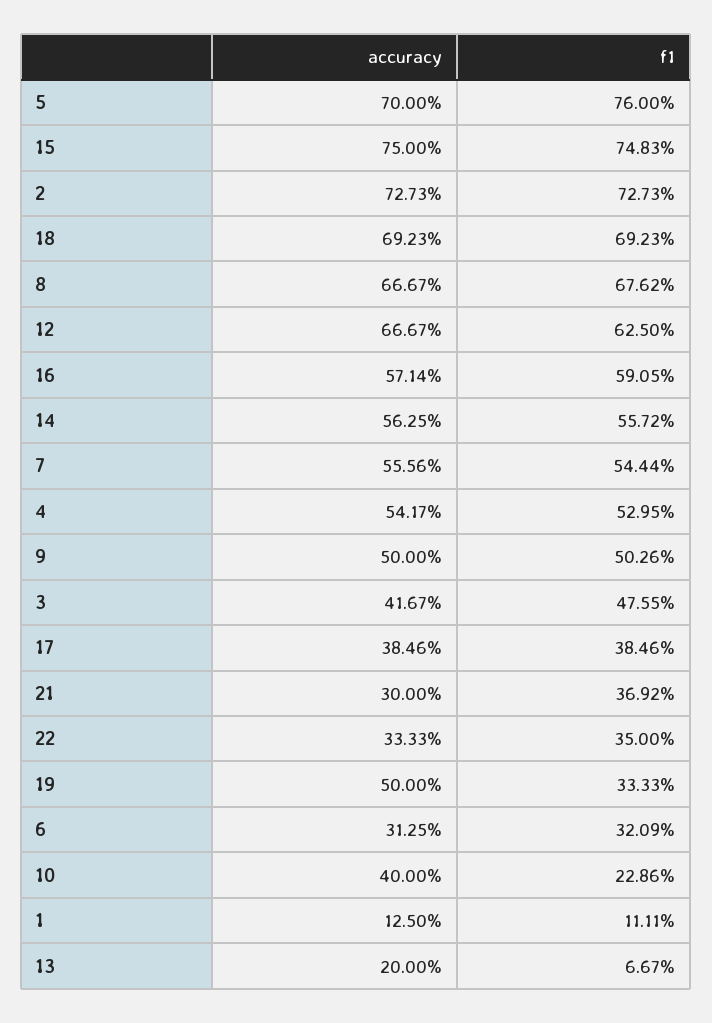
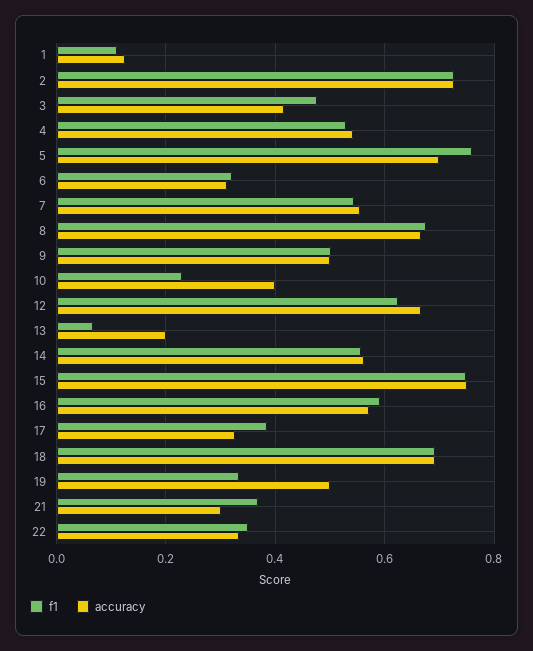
accuracy, 17: 0.3846 -> 0.32

